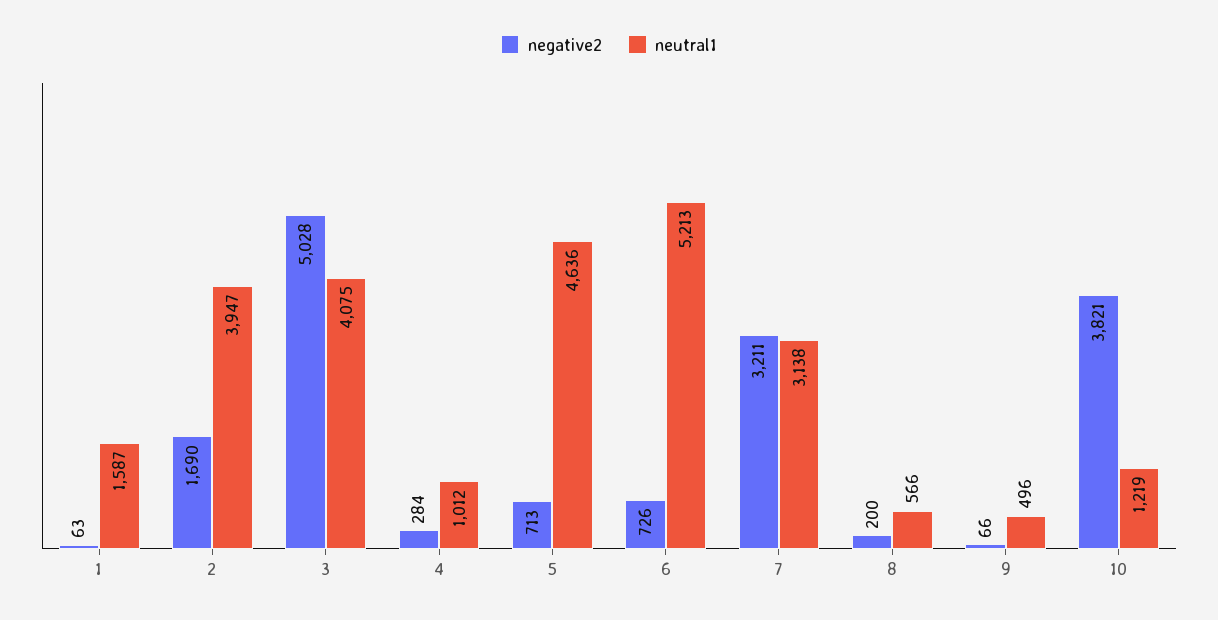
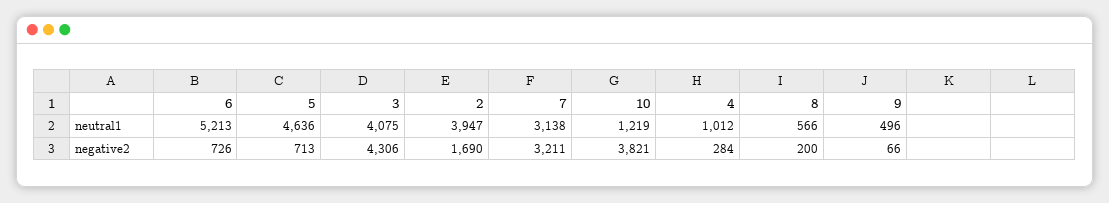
negative2, 1: 63 -> none
neutral1, 1: 1587 -> none
negative2, 3: 5028 -> 4306

